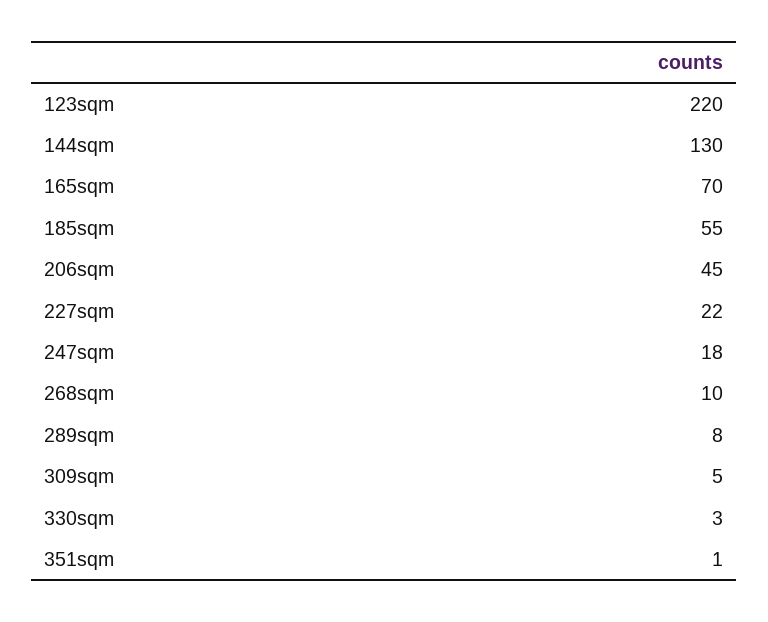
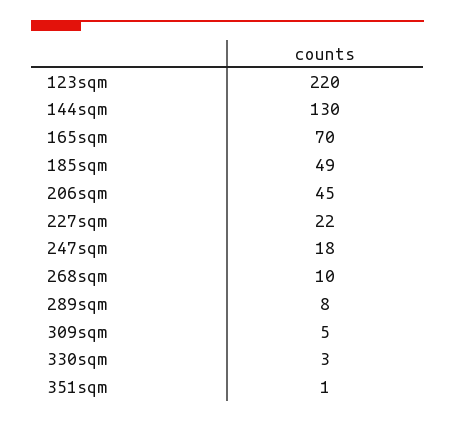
185sqm: 55 -> 49

